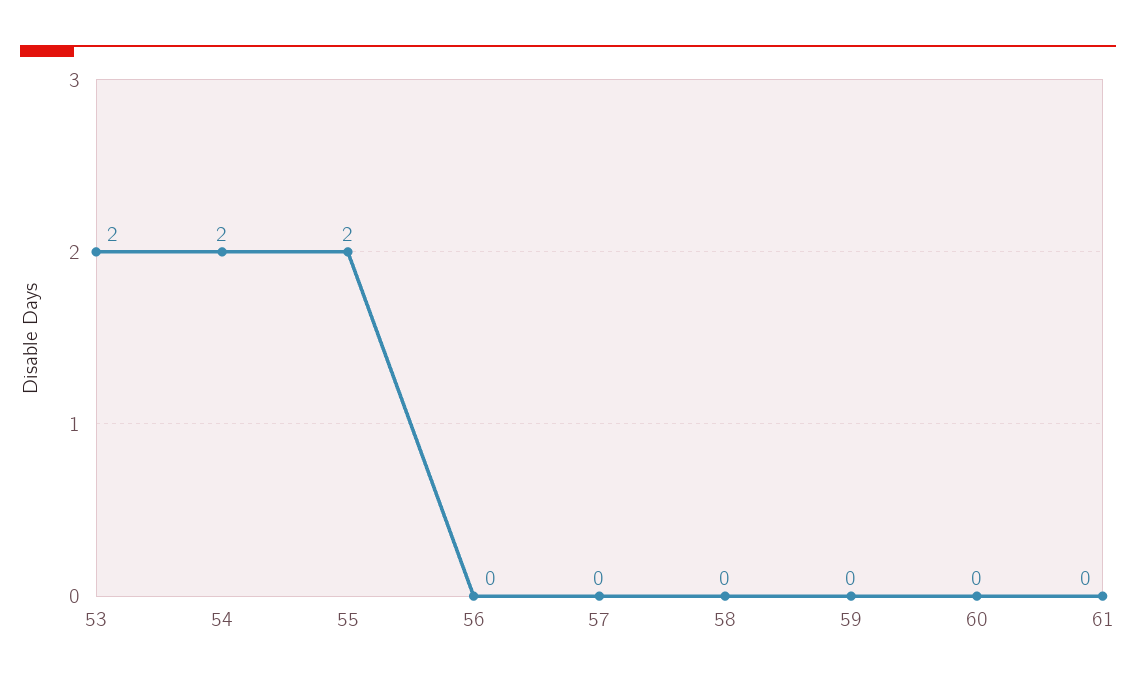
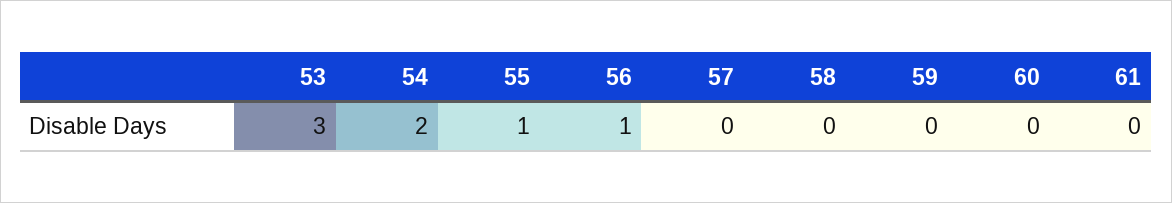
53: 2 -> 3
55: 2 -> 1
56: 0 -> 1

